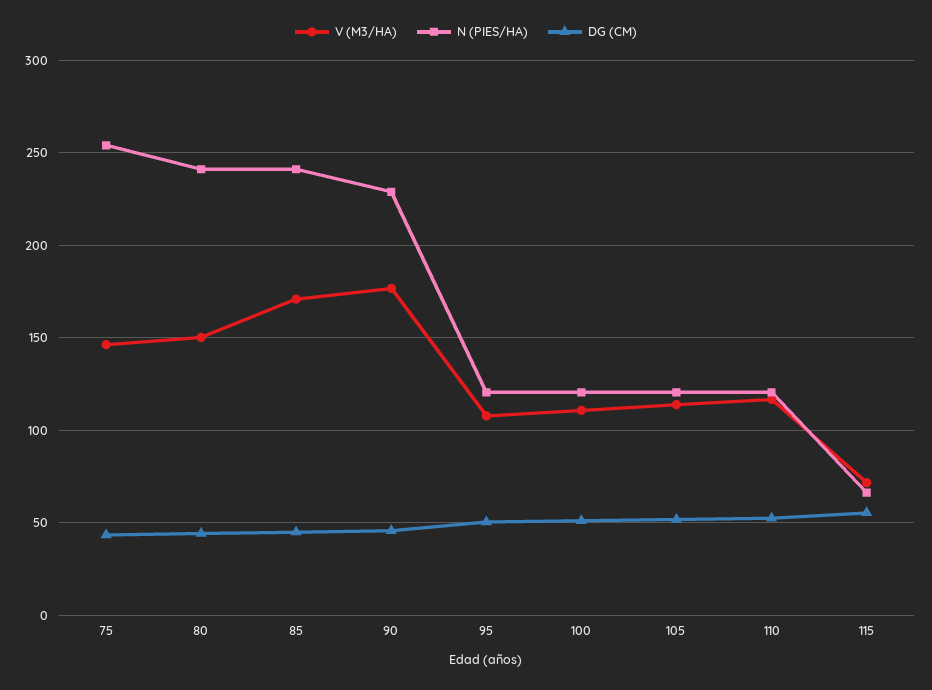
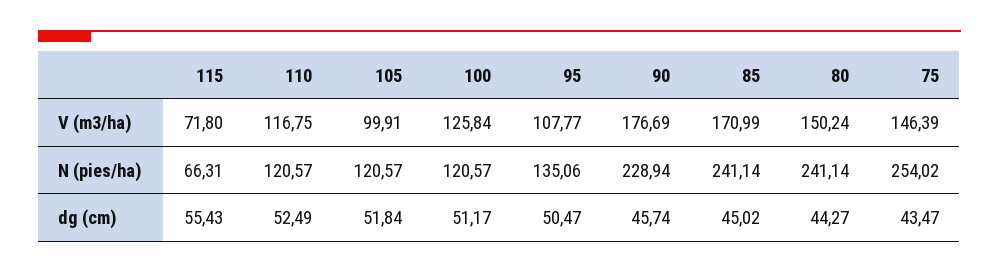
N (PIES/HA), 95: 120 -> 135.06
V (M3/HA), 100: 110 -> 125.84
V (M3/HA), 105: 115 -> 99.91

